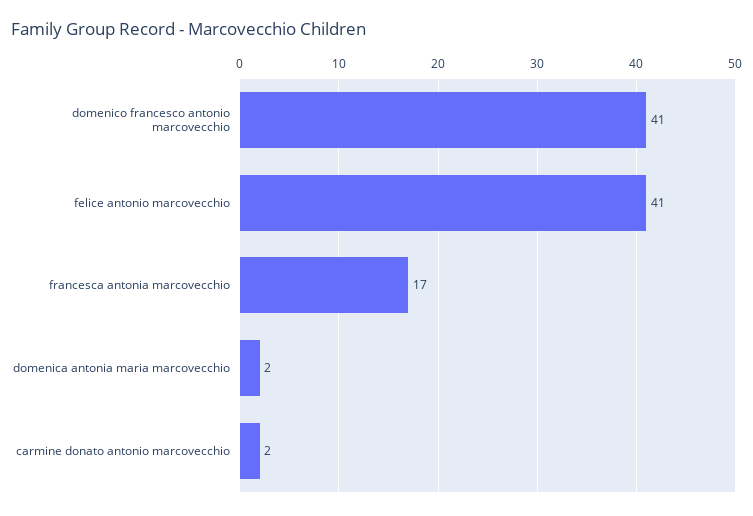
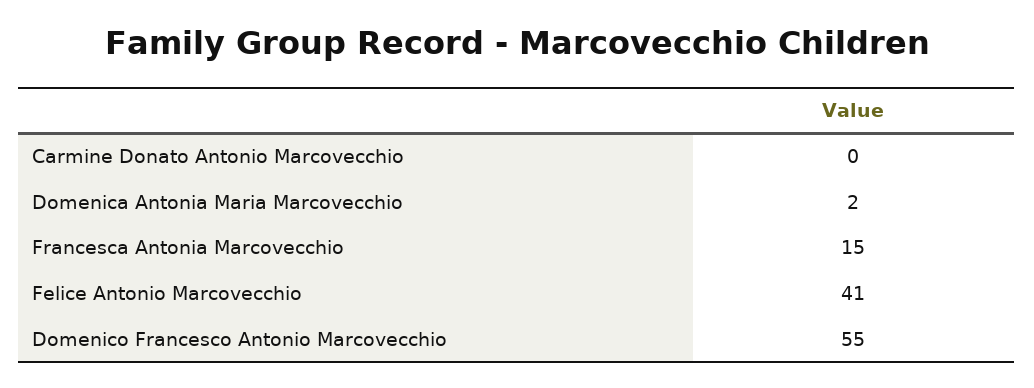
domenico francesco antonio marcovecchio: 41 -> 55
francesca antonia marcovecchio: 17 -> 15
carmine donato antonio marcovecchio: 2 -> 0

